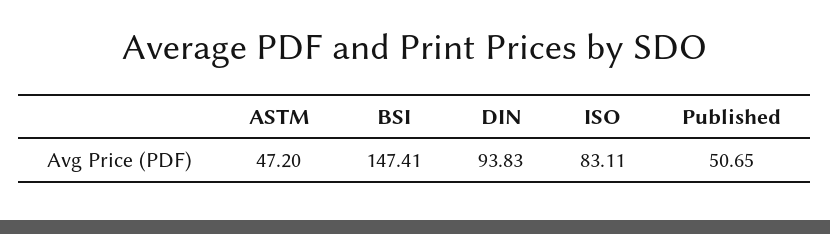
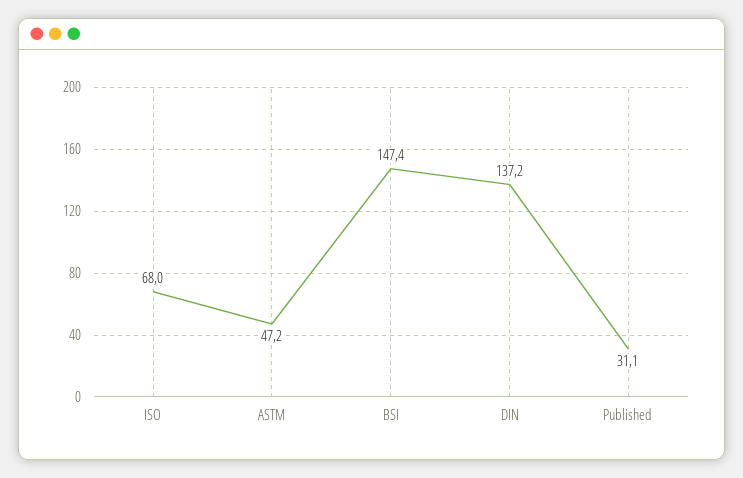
DIN: 93.83 -> 137.2
ISO: 83.11 -> 68
Published: 50.65 -> 31.1

